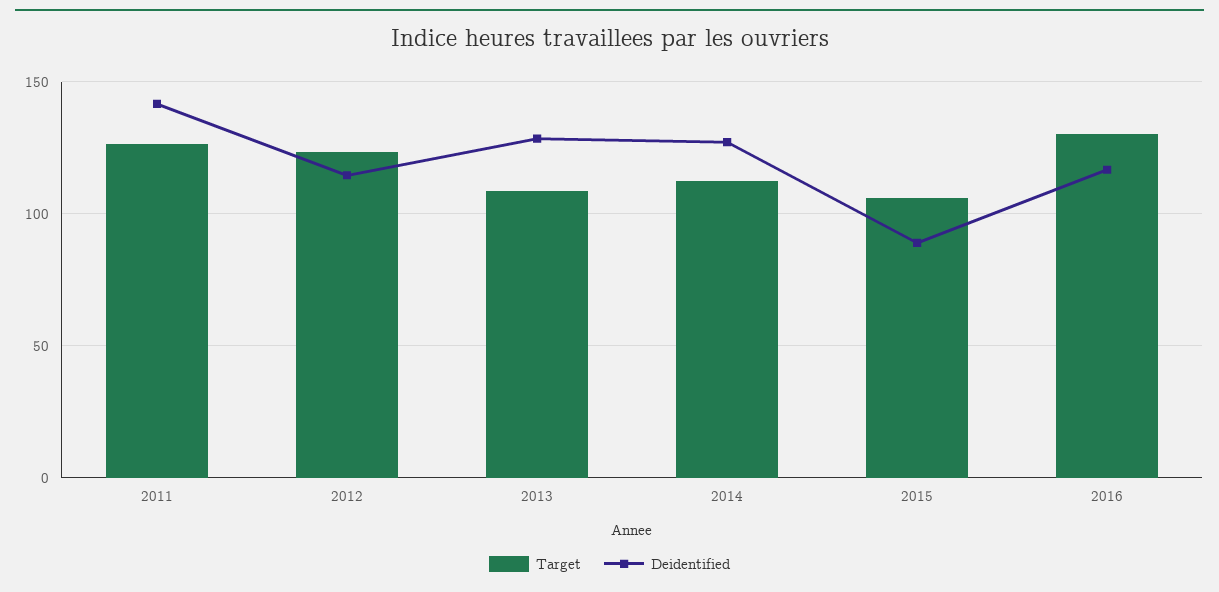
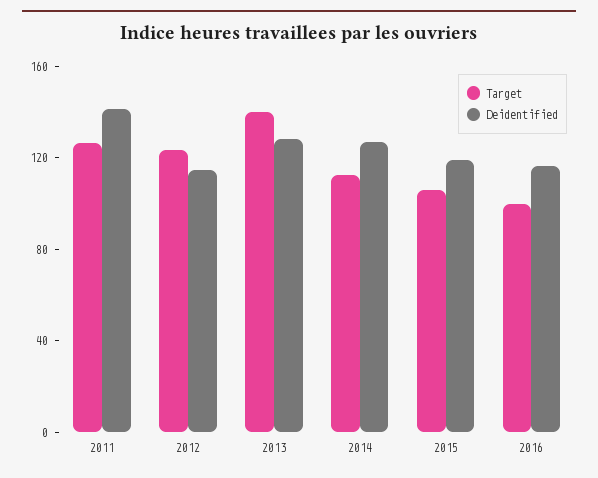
Target, 2013: 110 -> 140
Deidentified, 2015: 90 -> 120
Target, 2016: 130 -> 100

